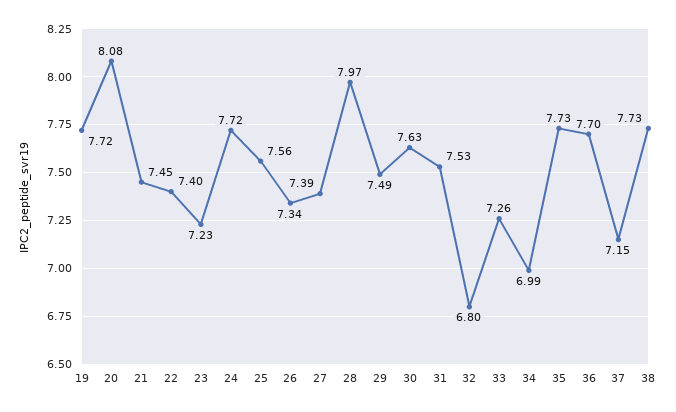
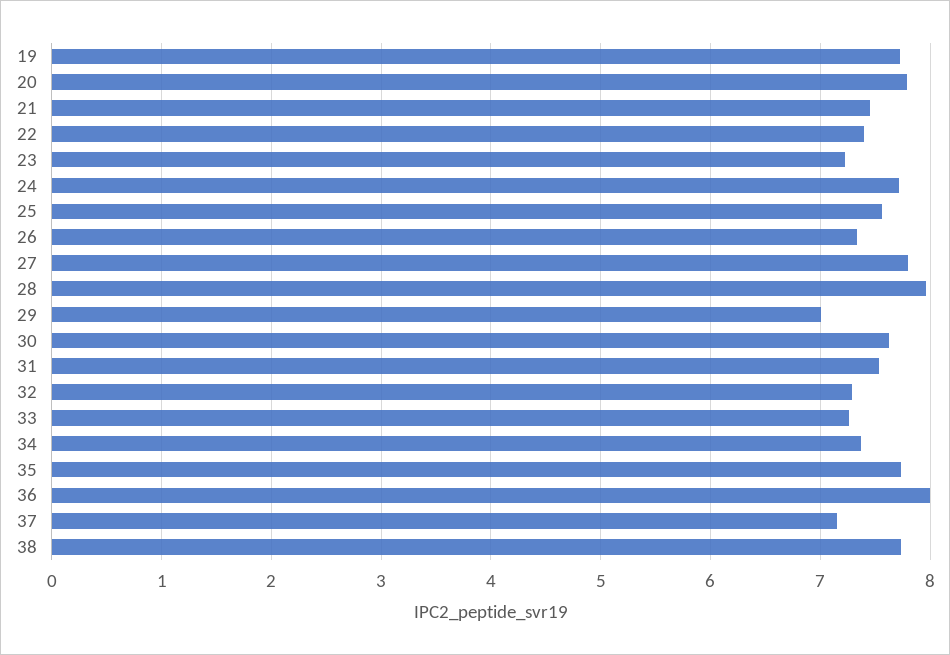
20: 8.08 -> 7.8
27: 7.39 -> 7.8
29: 7.49 -> 7
32: 6.8 -> 7.3
34: 6.99 -> 7.4
36: 7.7 -> 8

